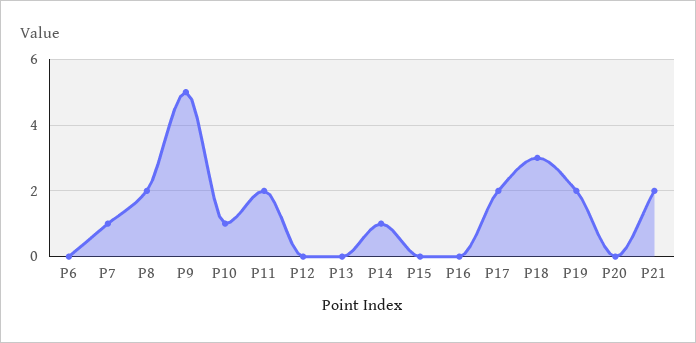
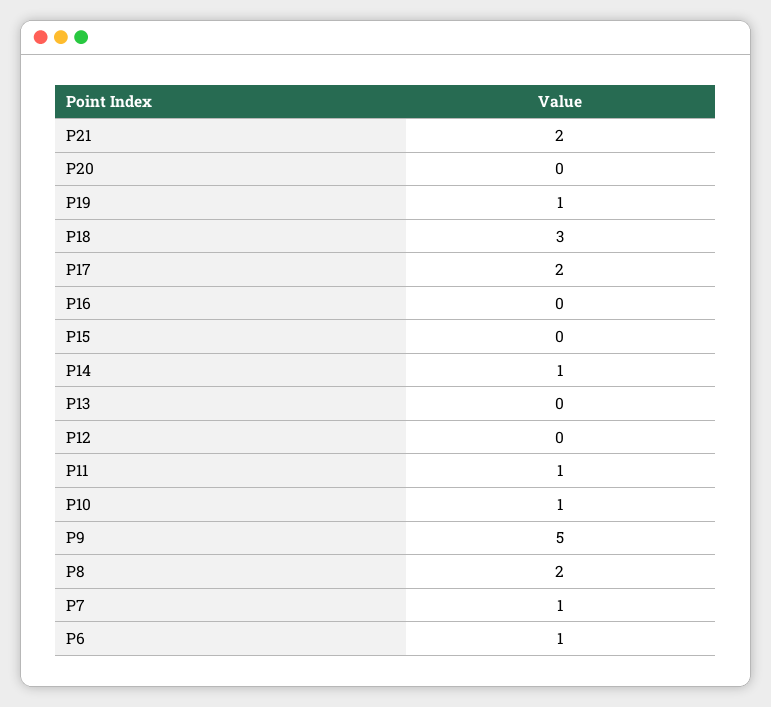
P6: 0 -> 1
P11: 2 -> 1
P19: 2 -> 1

